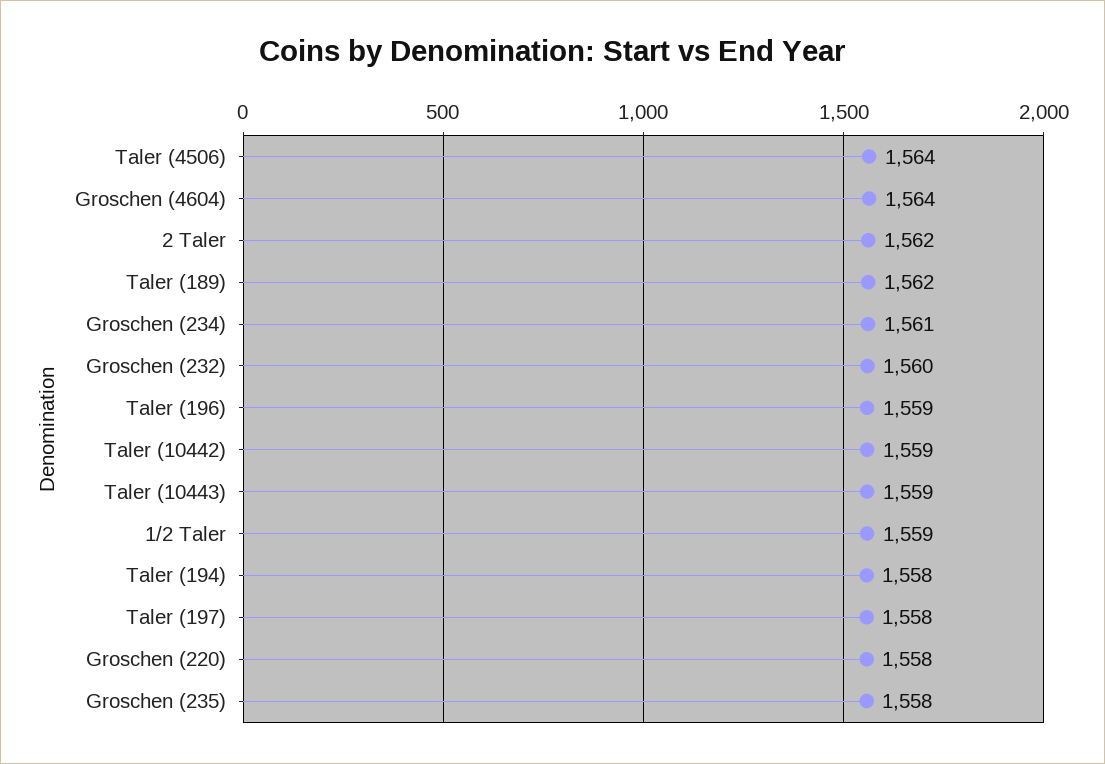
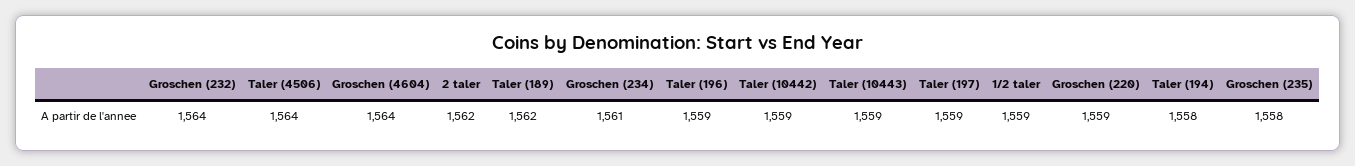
Groschen (232): 1560 -> 1564
Taler (197): 1558 -> 1559
Groschen (220): 1558 -> 1559

